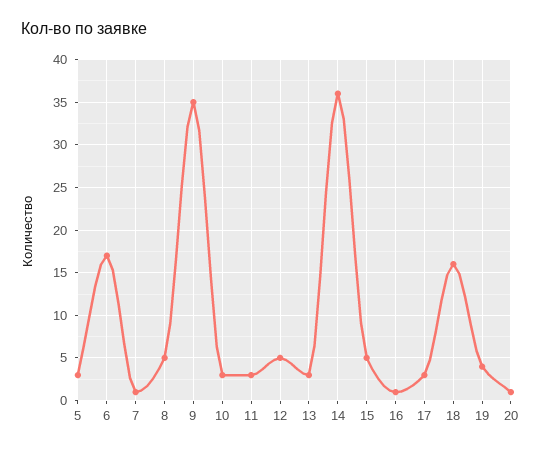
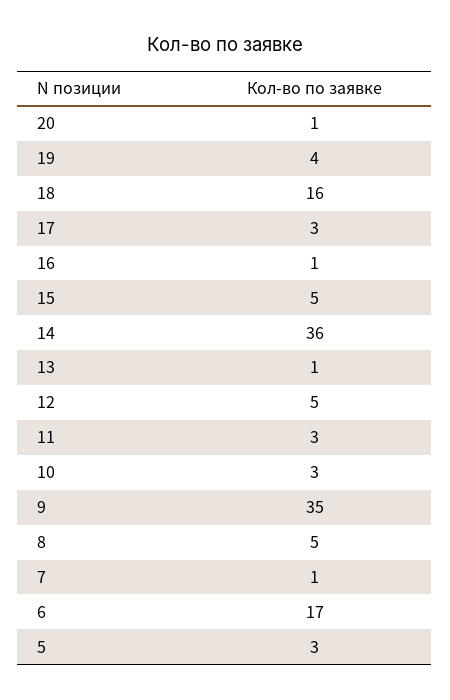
13: 3 -> 1

